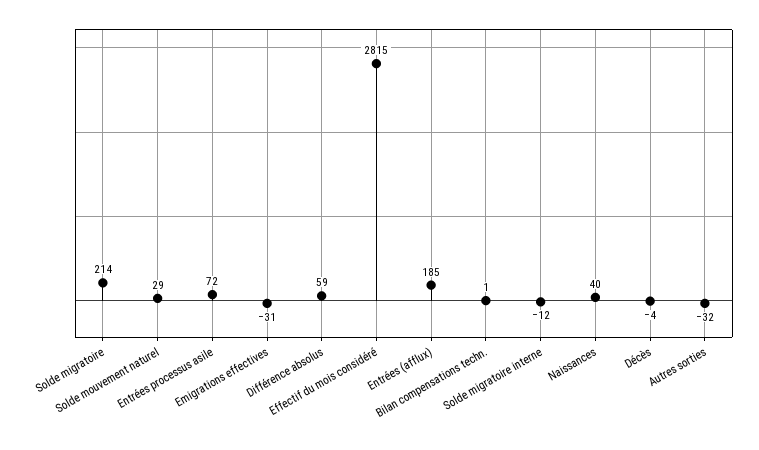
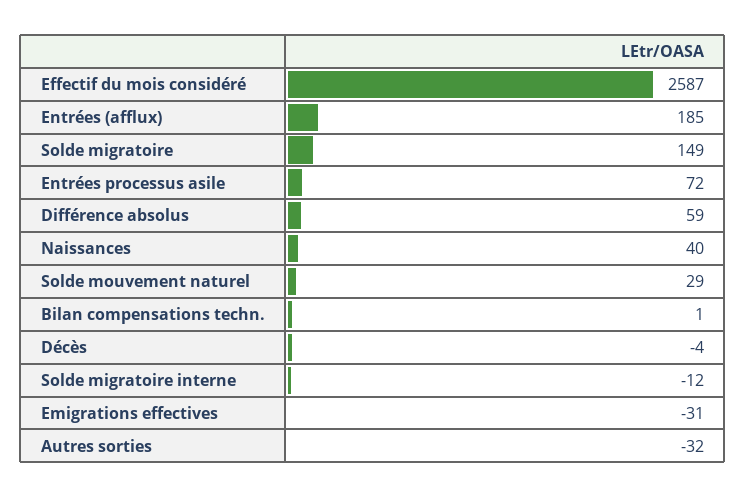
Solde migratoire: 214 -> 149
Effectif du mois considéré: 2815 -> 2587

